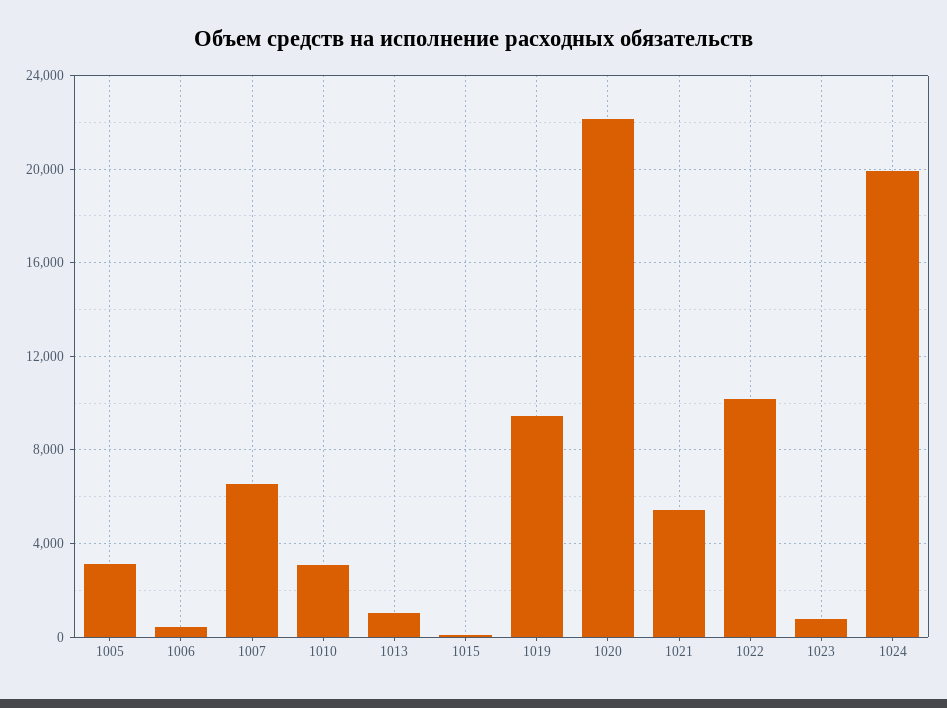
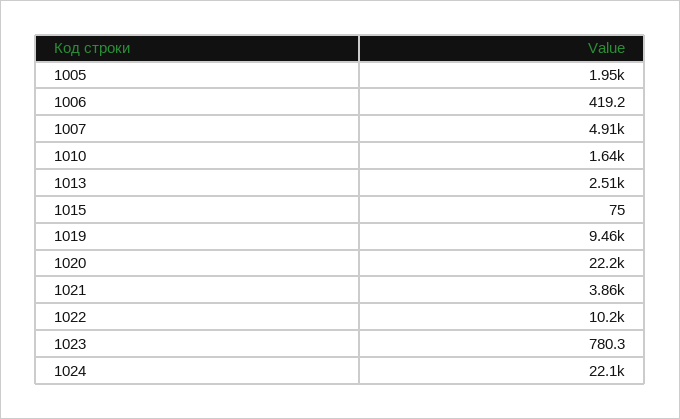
1005: 3000 -> 1950
1007: 6500 -> 4910
1010: 3000 -> 1640
1013: 1000 -> 2510
1021: 5500 -> 3860
1024: 20000 -> 22100

